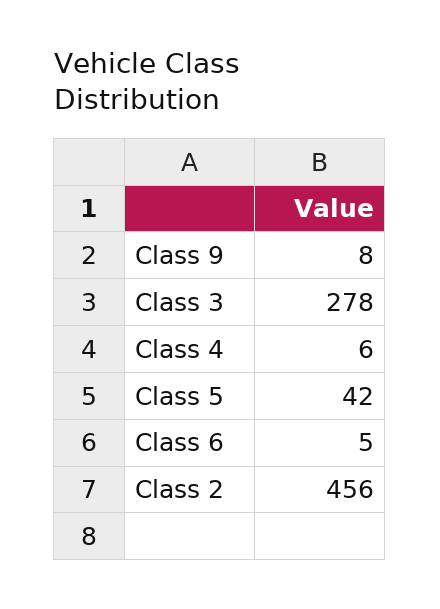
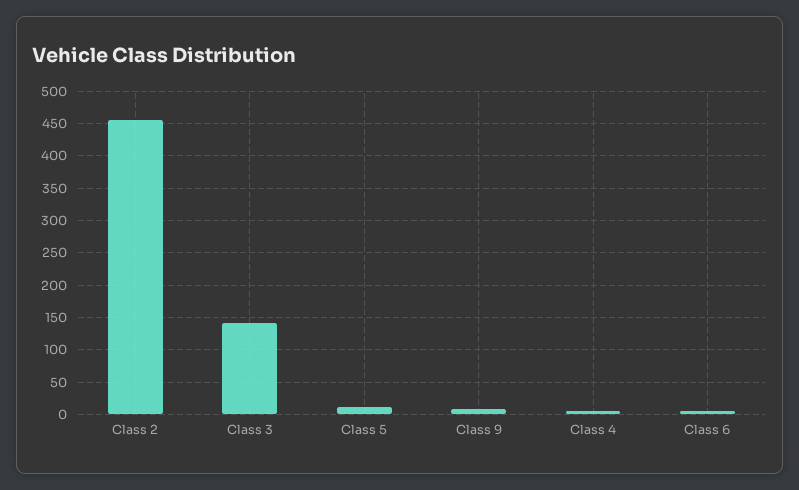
Class 3: 278 -> 140
Class 5: 42 -> 10

